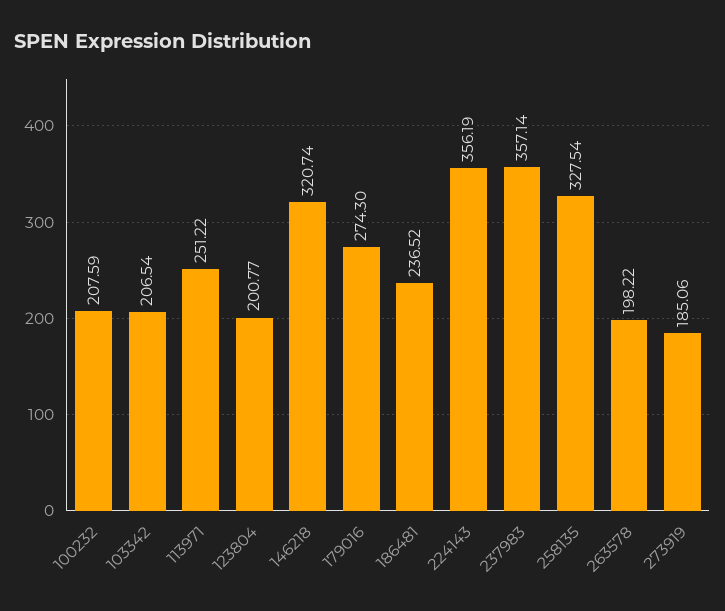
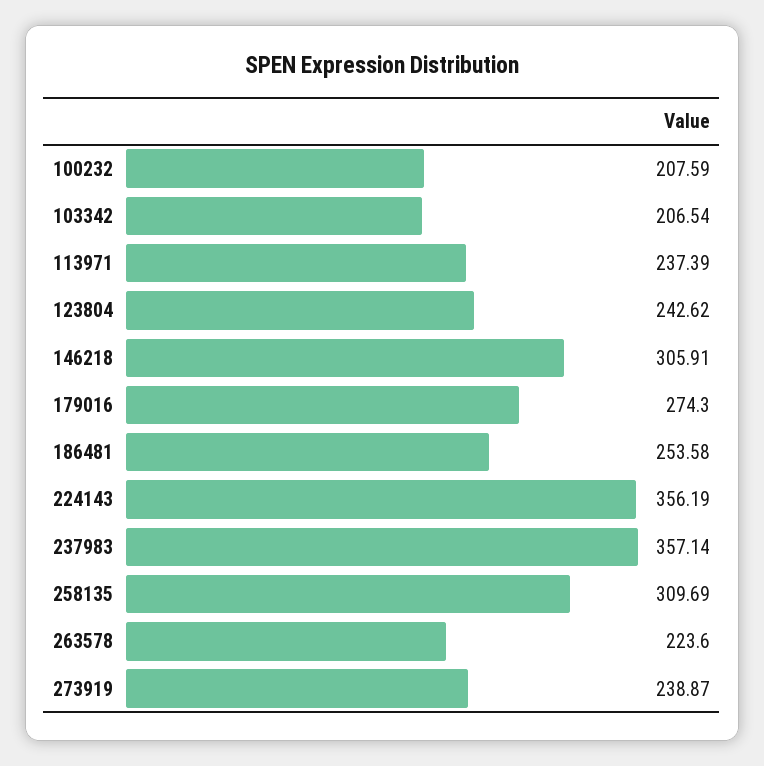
113971: 251.22 -> 237.39
123804: 200.77 -> 242.62
146218: 320.74 -> 305.91
186481: 236.52 -> 253.58
258135: 327.54 -> 309.69
263578: 198.22 -> 223.6
273919: 185.06 -> 238.87

